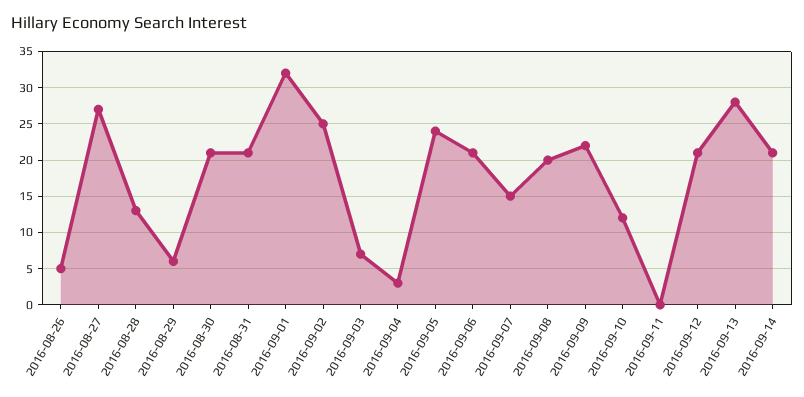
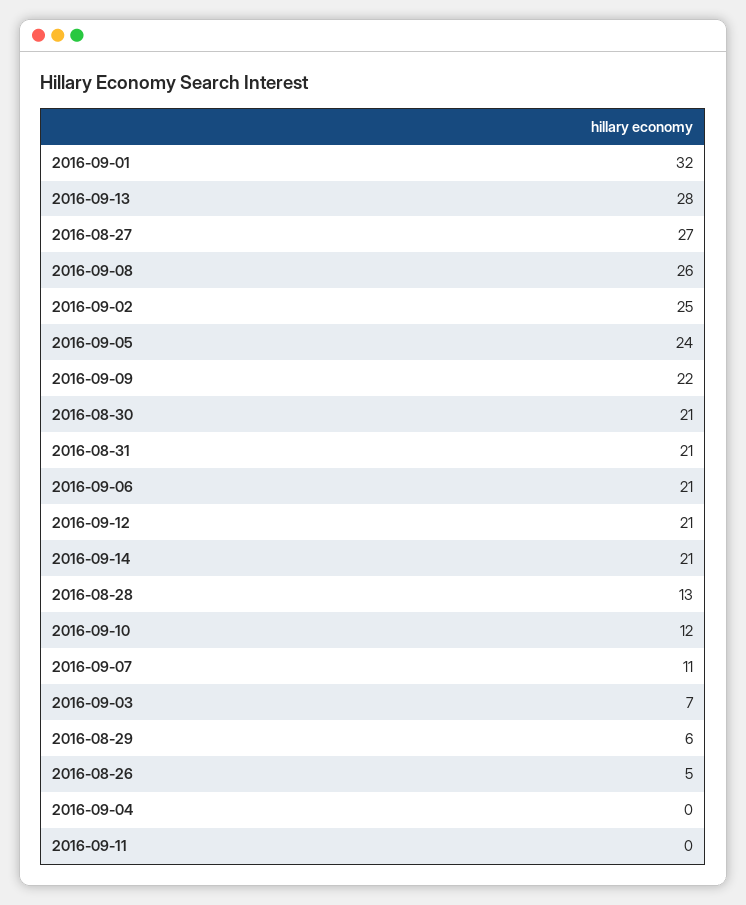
2016-09-04: 3 -> 0
2016-09-07: 15 -> 11
2016-09-08: 20 -> 26

